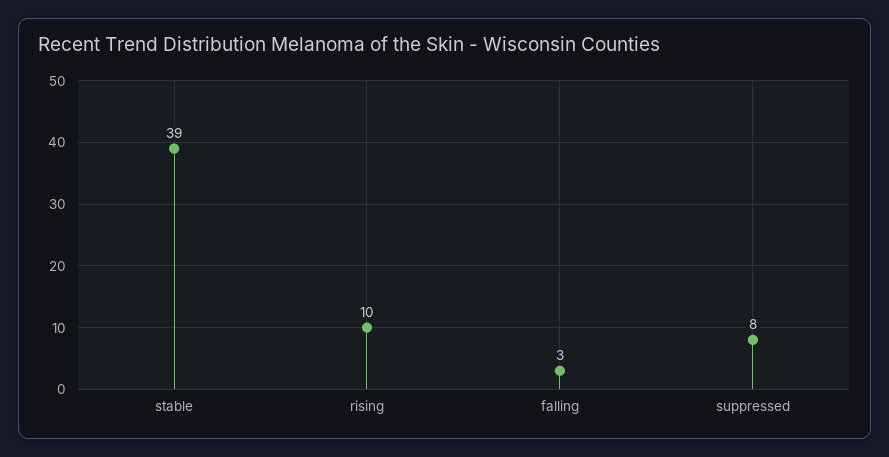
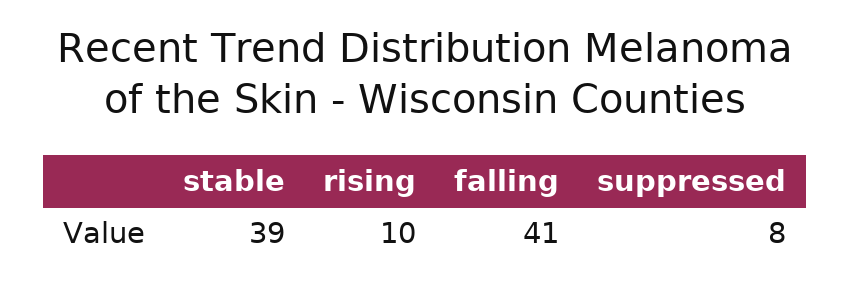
falling: 3 -> 41

